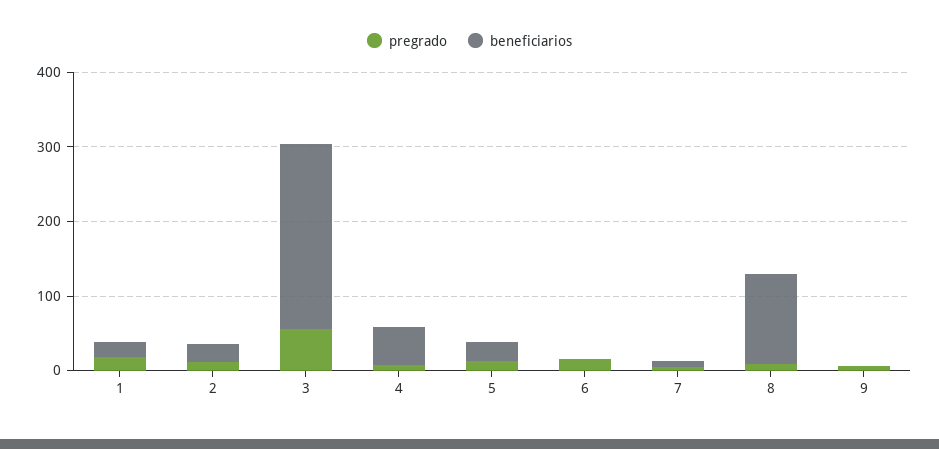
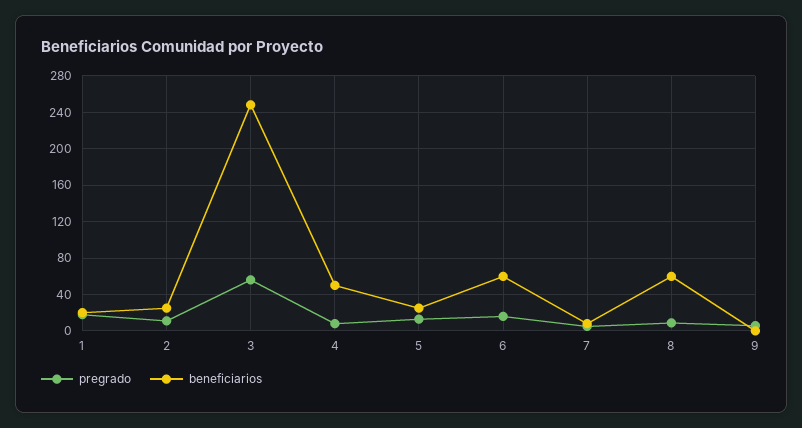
beneficiarios, 6: 0 -> 60
beneficiarios, 8: 120 -> 60

